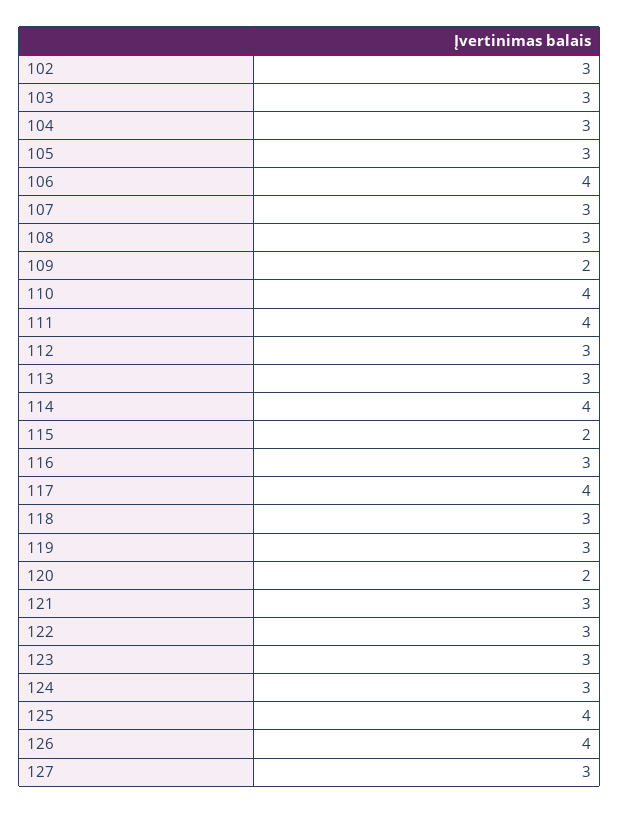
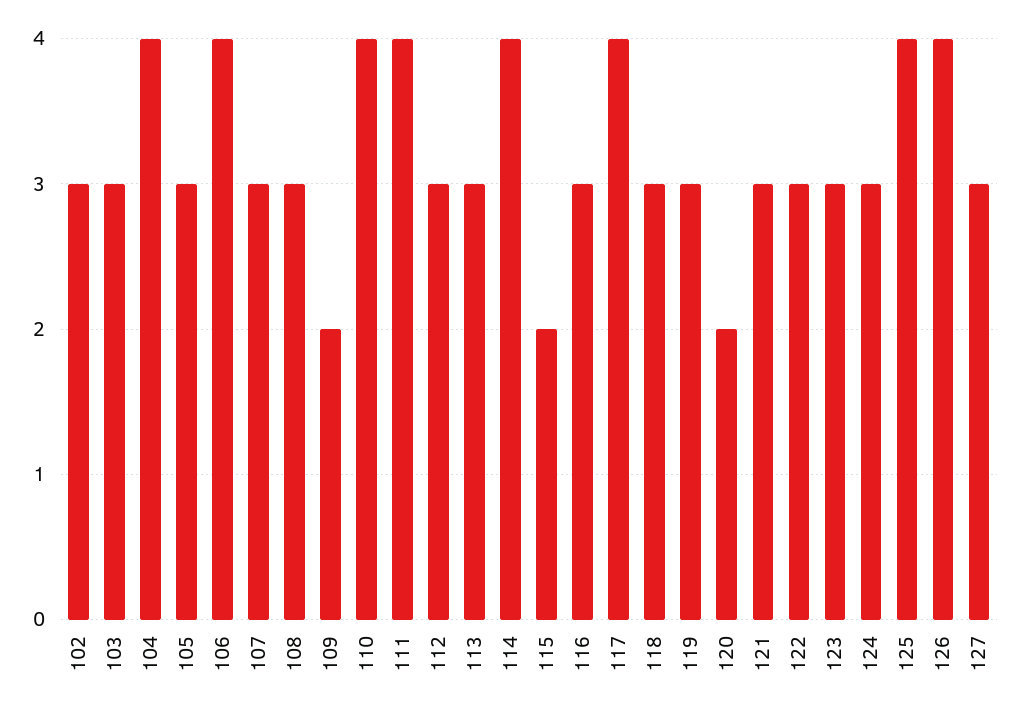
104: 3 -> 4

